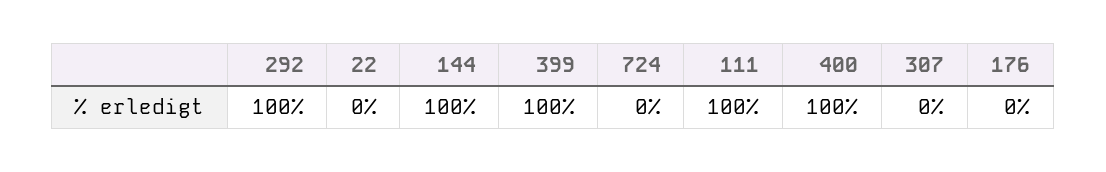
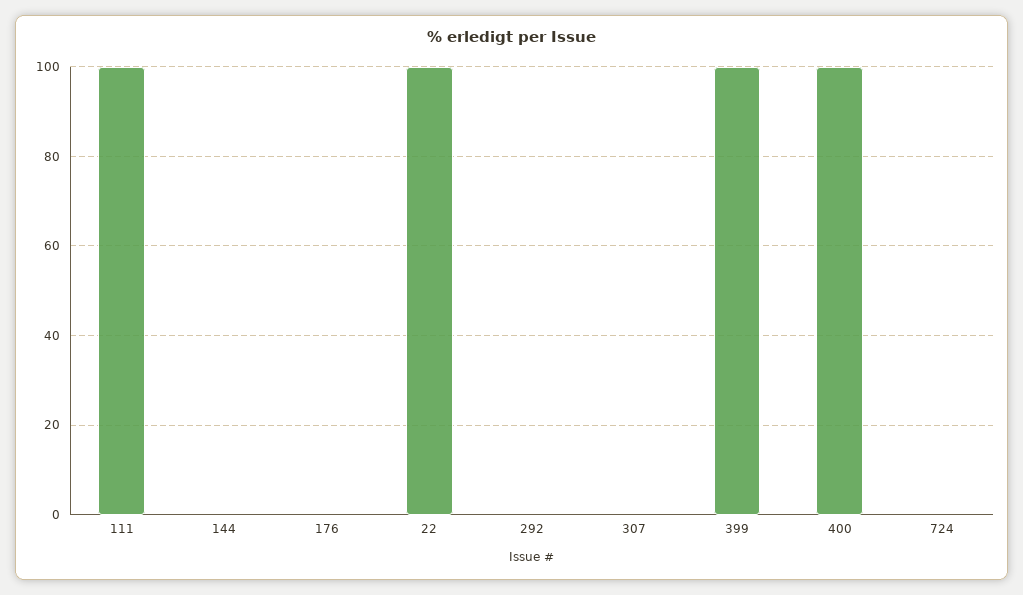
292: 100 -> 0
22: 0 -> 100
144: 100 -> 0

